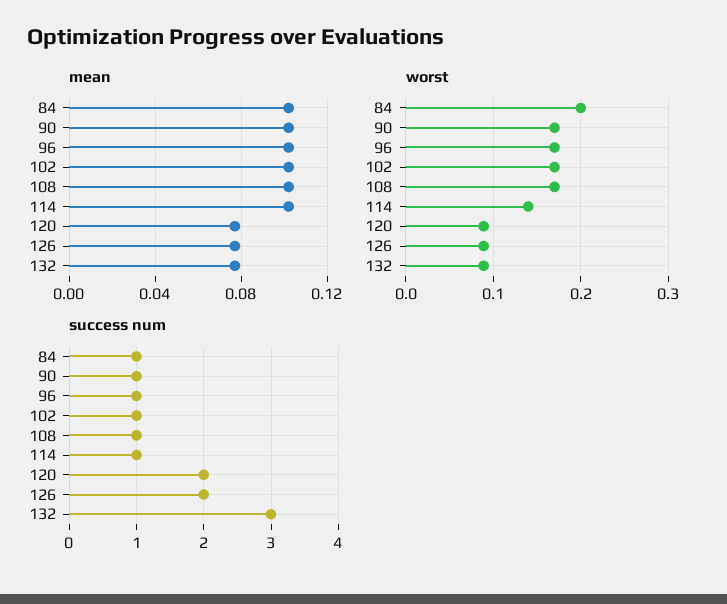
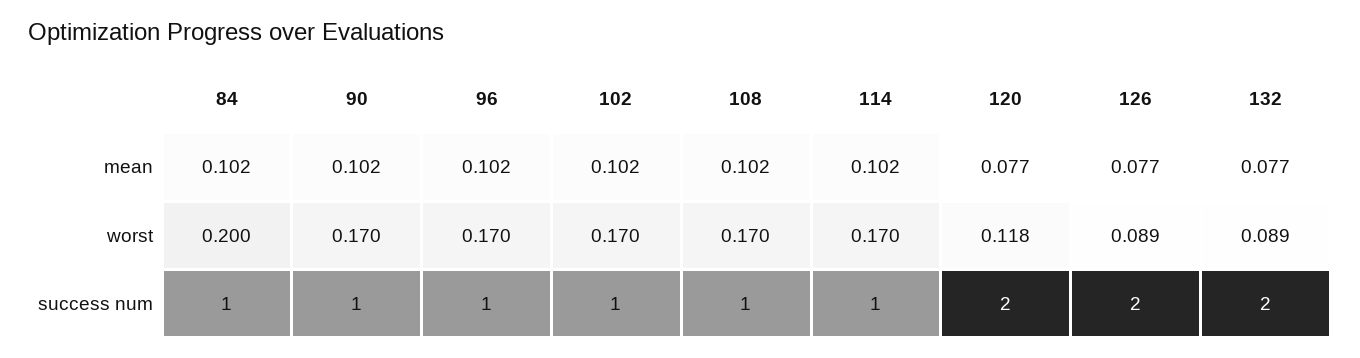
worst, 114: 0.14 -> 0.17
worst, 120: 0.09 -> 0.118
success num, 132: 3 -> 2

